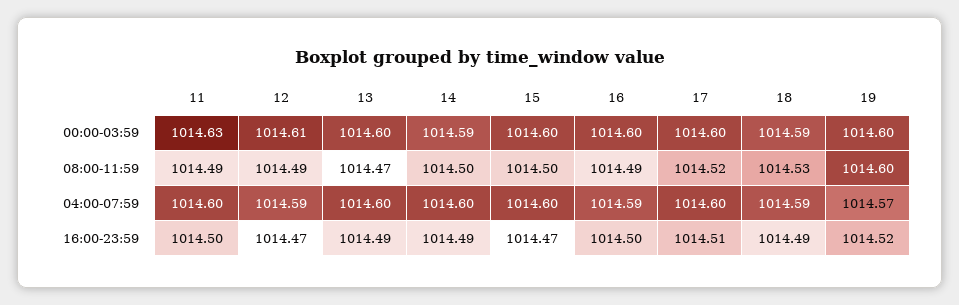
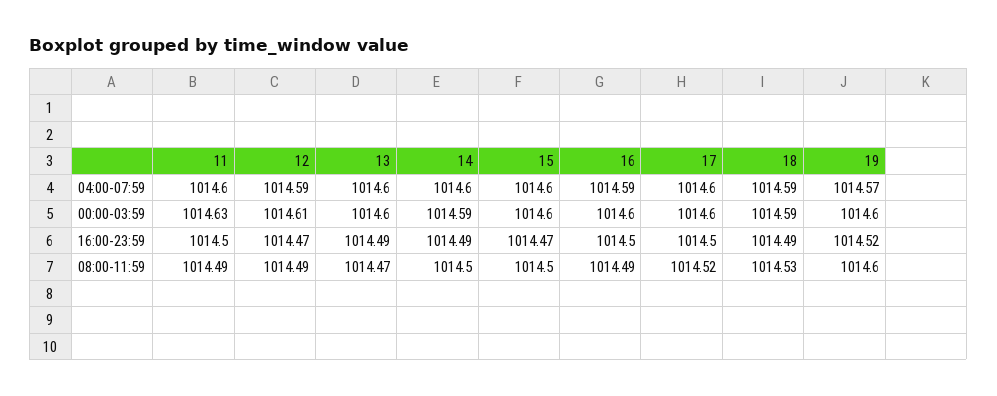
17, 16:00-23:59: 1014.51 -> 1014.5

